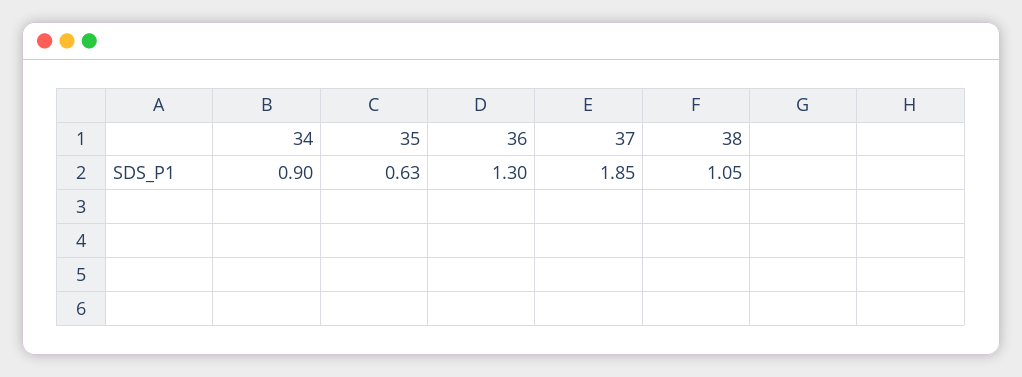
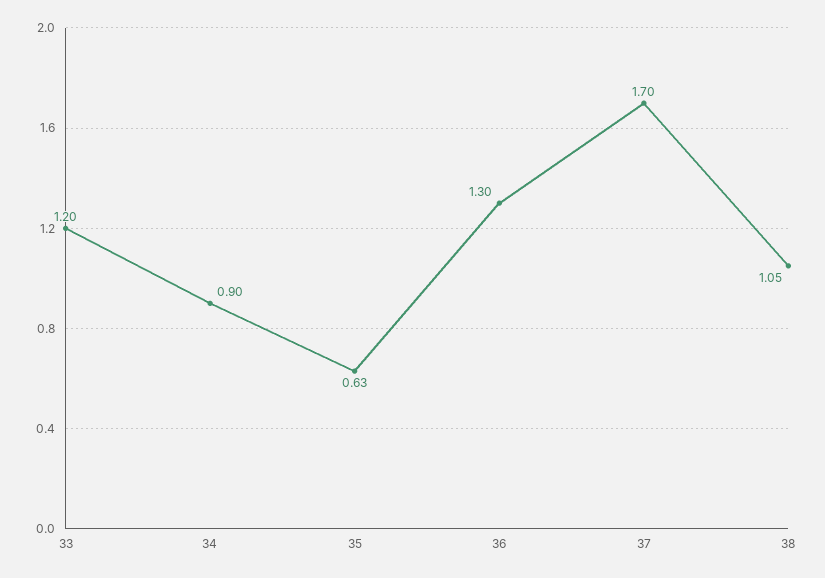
37: 1.85 -> 1.7
33: none -> 1.2

